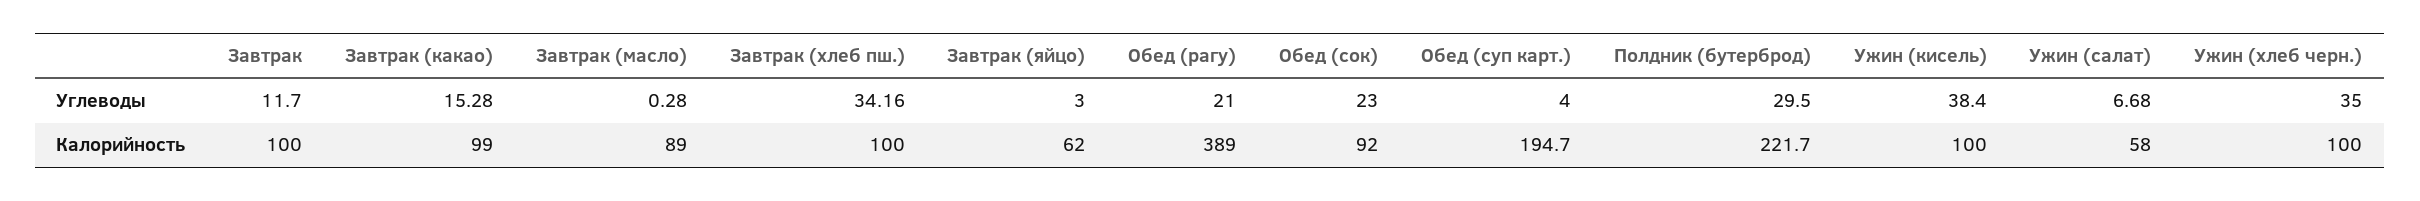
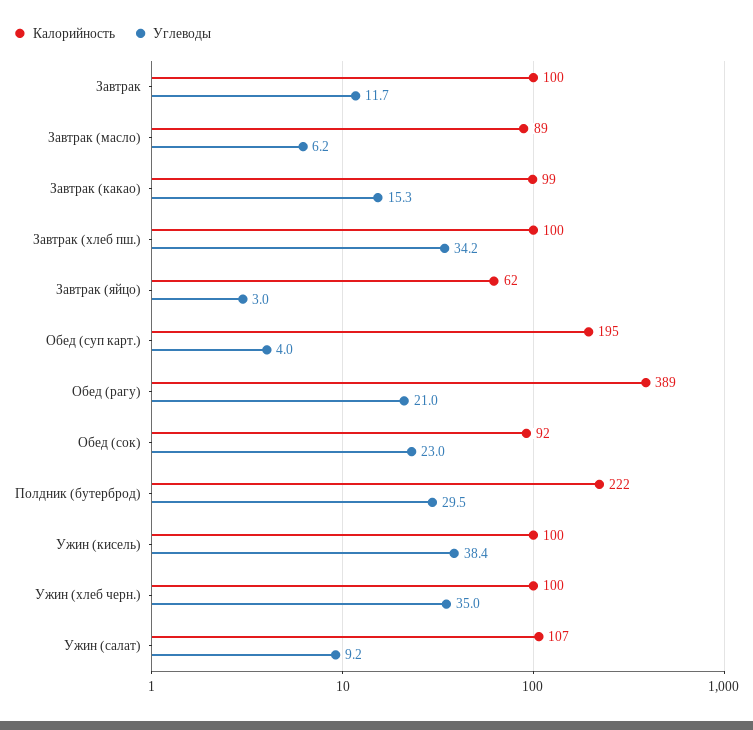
Углеводы, Завтрак (масло): 0.28 -> 6.2
Углеводы, Ужин (салат): 6.68 -> 9.2
Калорийность, Ужин (салат): 58 -> 107

